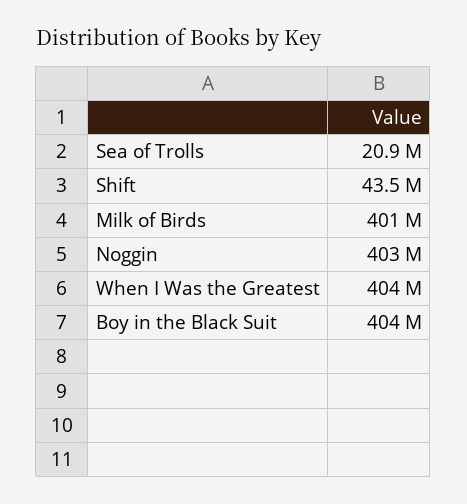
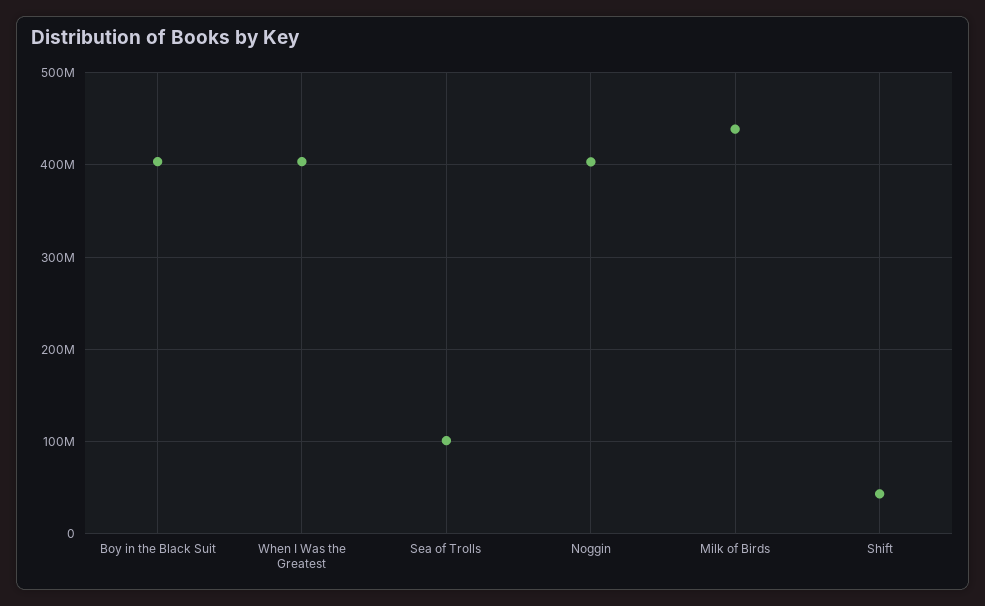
Sea of Trolls: 20900000 -> 100000000
Milk of Birds: 401000000 -> 440000000

